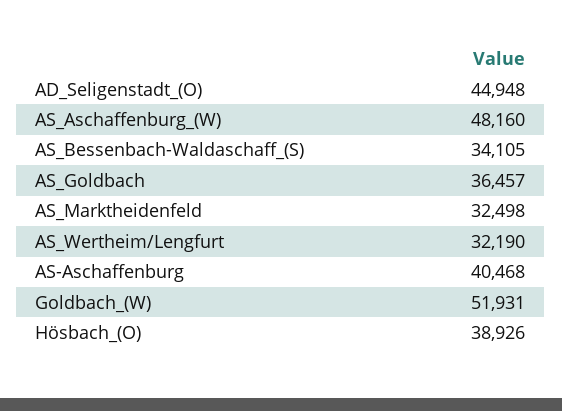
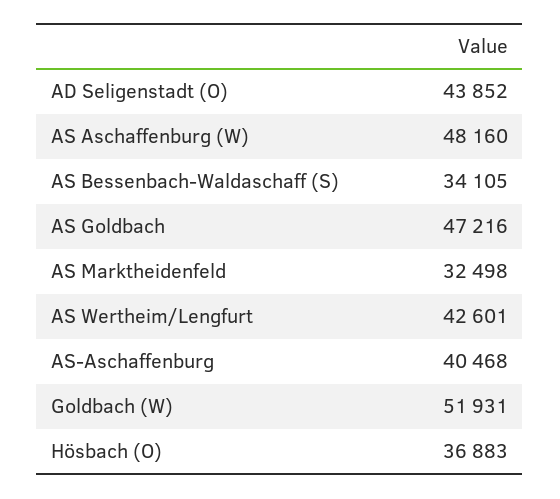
AD_Seligenstadt_(O): 44948 -> 43852
AS_Goldbach: 36457 -> 47216
AS_Wertheim/Lengfurt: 32190 -> 42601
Hösbach_(O): 38926 -> 36883

